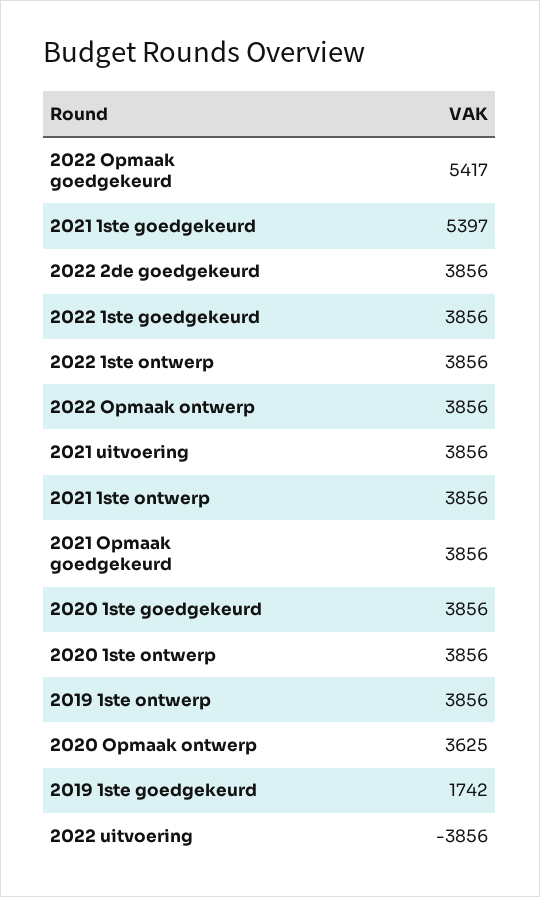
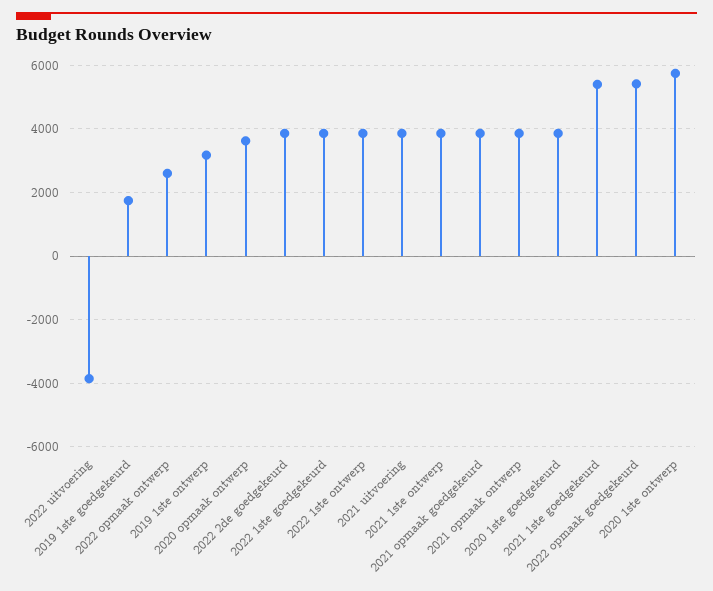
2022 Opmaak ontwerp: 3856 -> 2600
2020 1ste ontwerp: 3856 -> 5800
2019 1ste ontwerp: 3856 -> 3200
2021 opmaak ontwerp: none -> 3800

